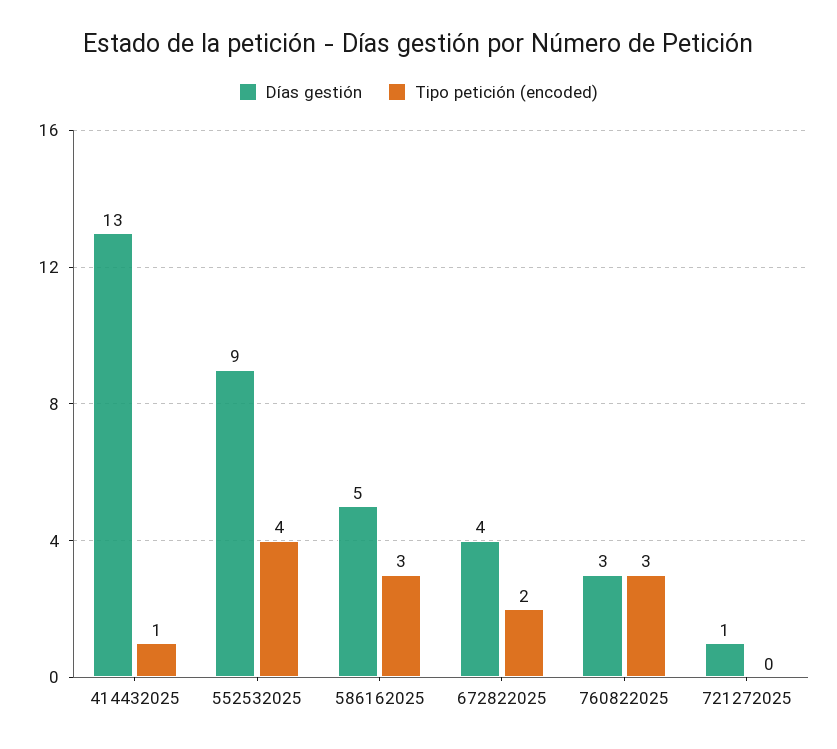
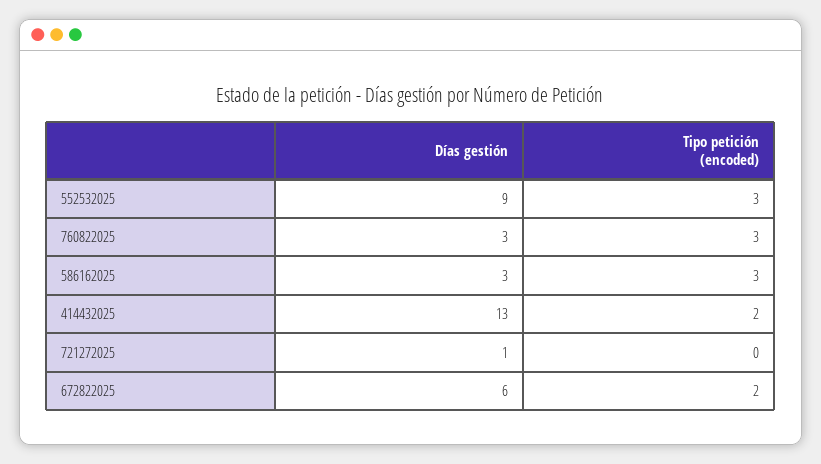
Tipo petición (encoded), 414432025: 1 -> 2
Tipo petición (encoded), 552532025: 4 -> 3
Días gestión, 586162025: 5 -> 3
Días gestión, 672822025: 4 -> 6

